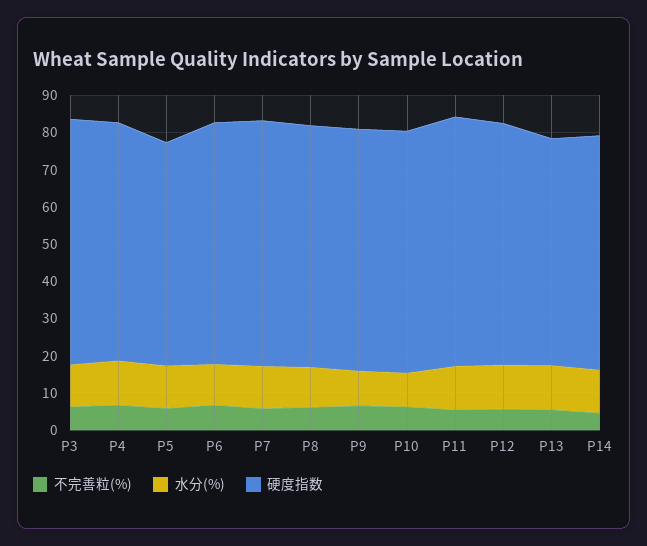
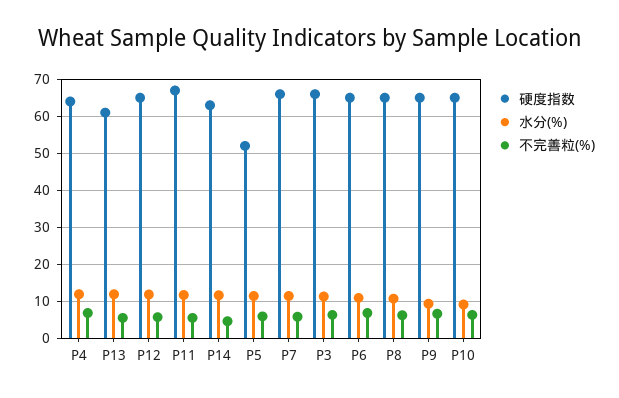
硬度指数, P5: 60 -> 52

